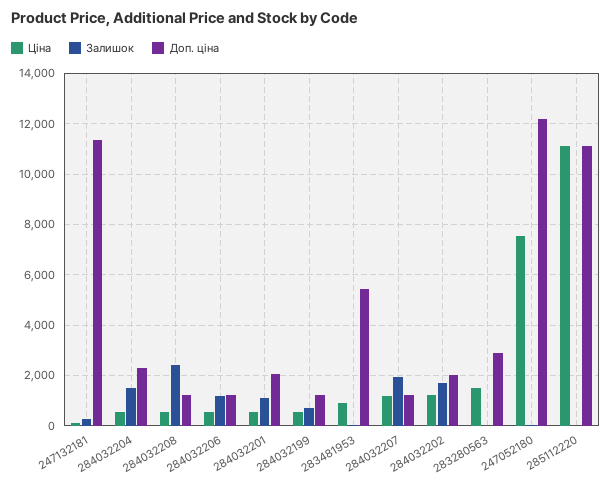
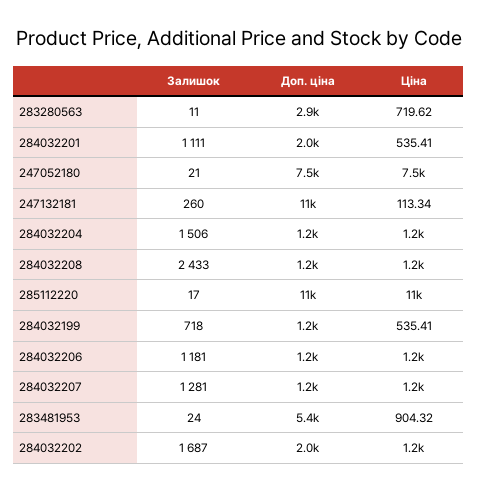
Ціна, 284032204: 500 -> 1200
Доп. ціна, 284032204: 2250 -> 1200
Ціна, 284032208: 500 -> 1200
Ціна, 284032206: 500 -> 1200
Залишок, 284032207: 2000 -> 1281
Ціна, 283280563: 1500 -> 719.62
Доп. ціна, 247052180: 12250 -> 7500

